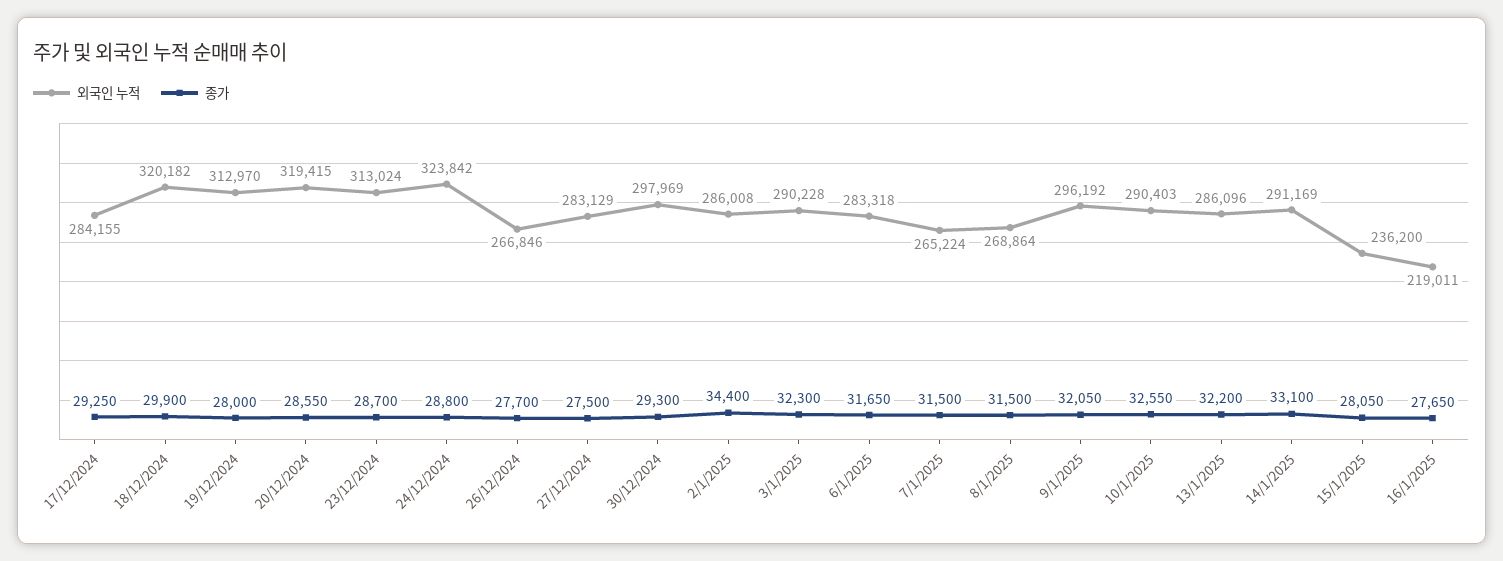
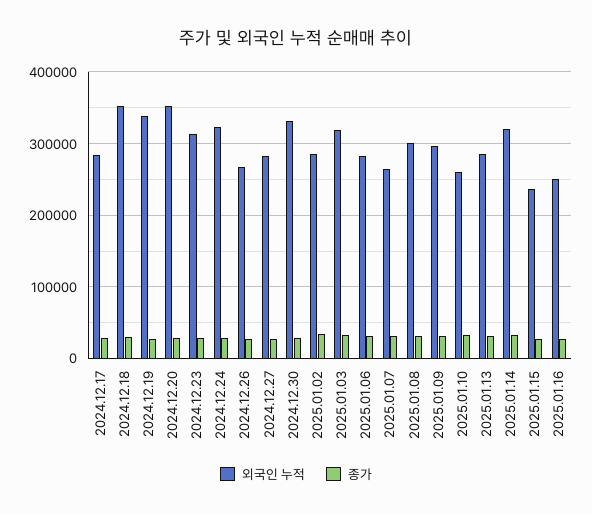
외국인 누적, 18/12/2024: 320182 -> 350000
외국인 누적, 19/12/2024: 312970 -> 340000
외국인 누적, 20/12/2024: 319415 -> 350000
외국인 누적, 30/12/2024: 297969 -> 330000
외국인 누적, 3/1/2025: 290228 -> 320000
외국인 누적, 8/1/2025: 268864 -> 300000
외국인 누적, 10/1/2025: 290403 -> 260000
외국인 누적, 14/1/2025: 291169 -> 320000
외국인 누적, 16/1/2025: 219011 -> 250000

